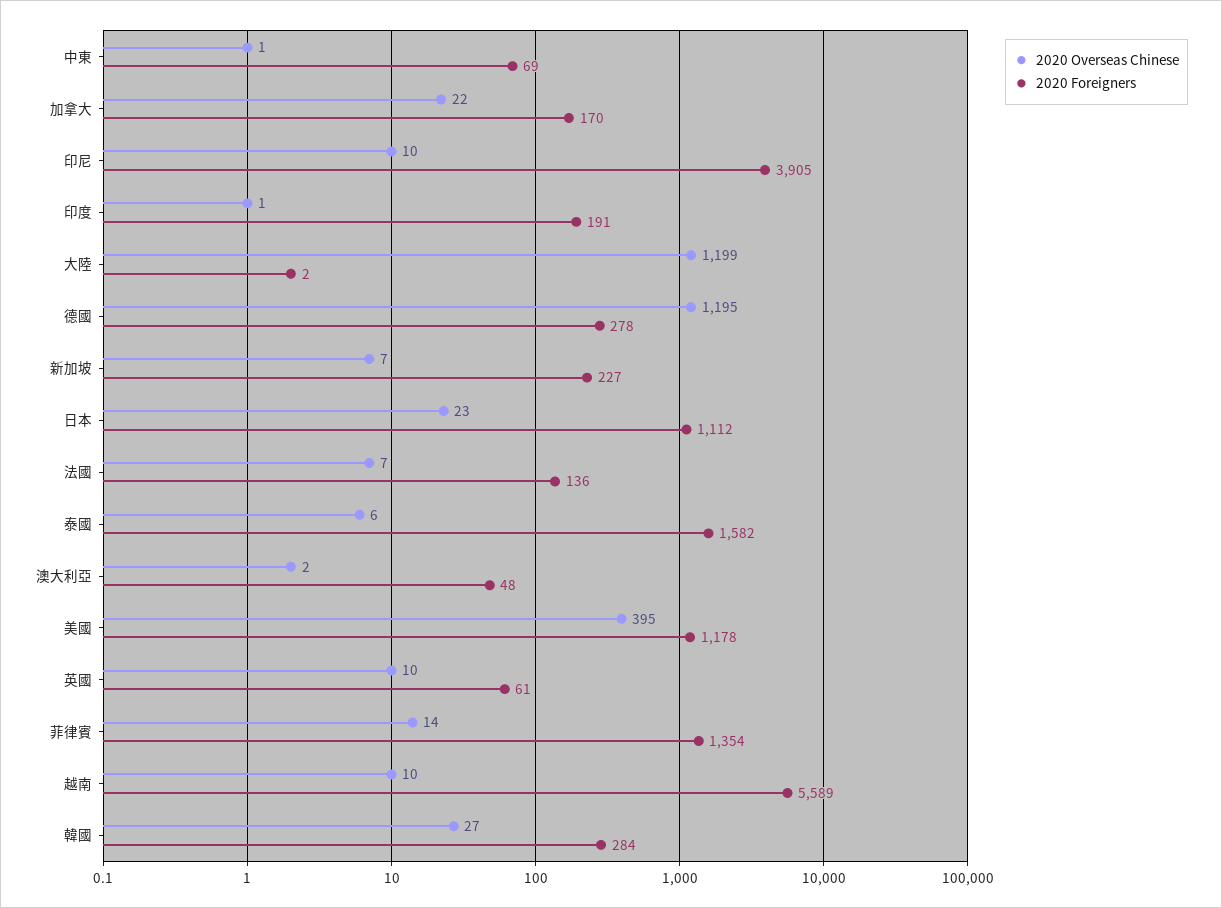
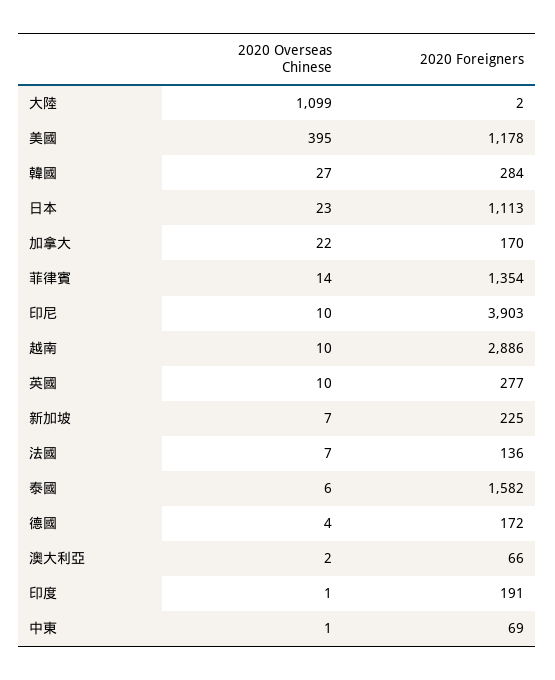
2020 Foreigners, 印尼: 3905 -> 3903
2020 Overseas Chinese, 大陸: 1199 -> 1099
2020 Overseas Chinese, 德國: 1195 -> 4
2020 Foreigners, 德國: 278 -> 172
2020 Foreigners, 新加坡: 227 -> 225
2020 Foreigners, 日本: 1112 -> 1113
2020 Foreigners, 澳大利亞: 48 -> 66
2020 Foreigners, 英國: 61 -> 277
2020 Foreigners, 越南: 5589 -> 2886

